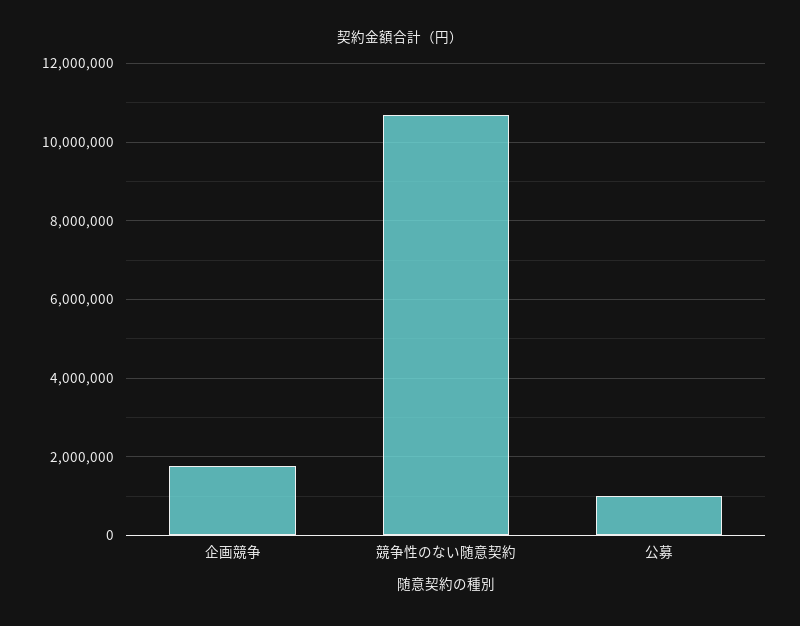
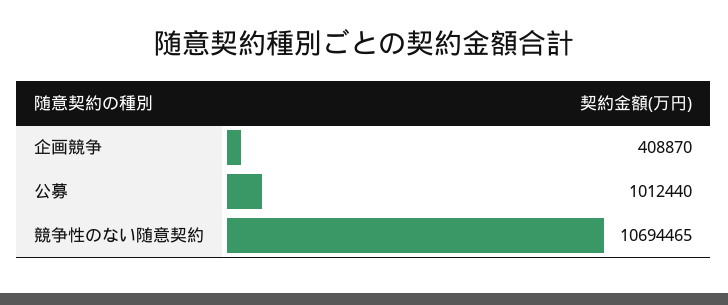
企画競争: 1800000 -> 408870

